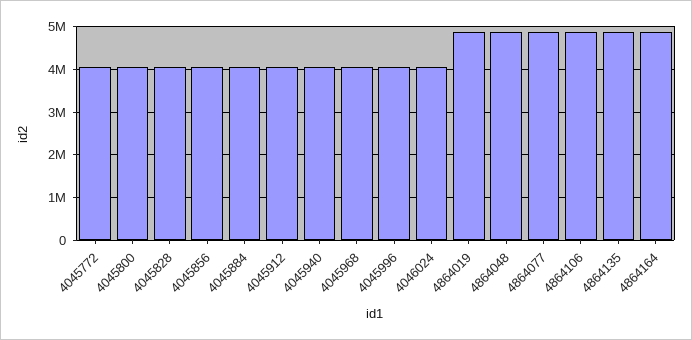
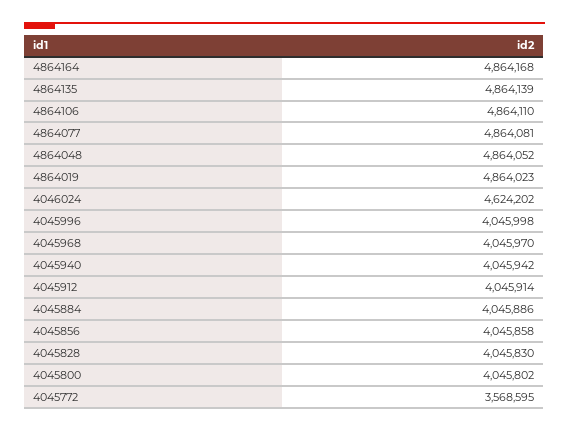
4045772: 4000000 -> 3568595
4046024: 4000000 -> 4624202

